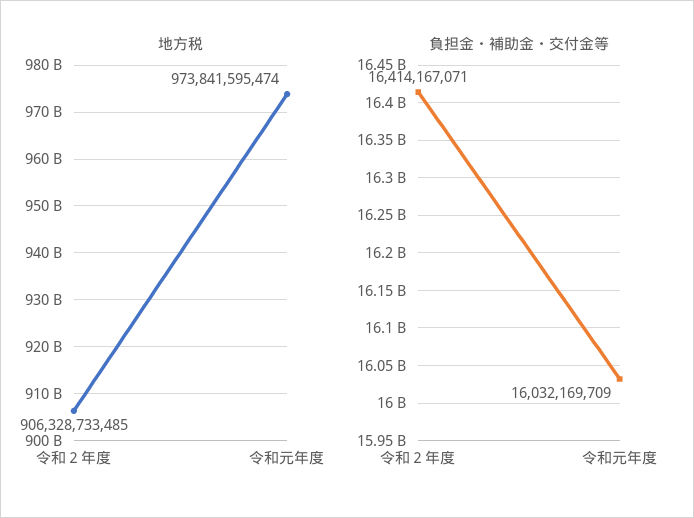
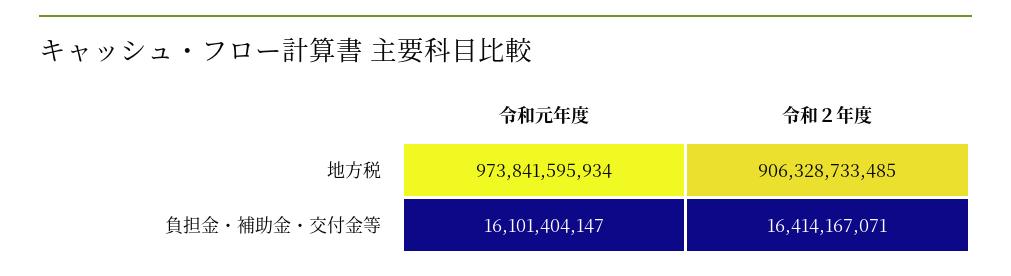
地方税, 令和元年度: 973841595474 -> 973841595934
負担金・補助金・交付金等, 令和元年度: 16032169709 -> 16101404147

